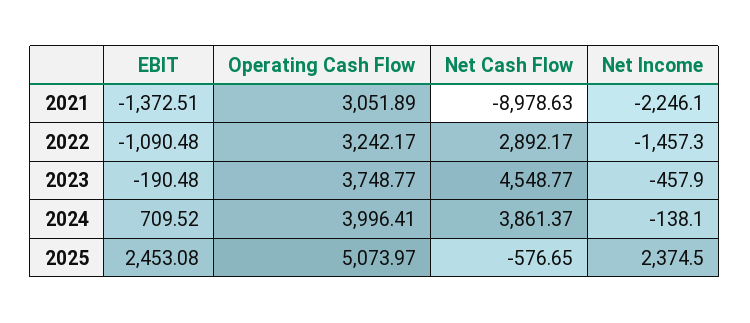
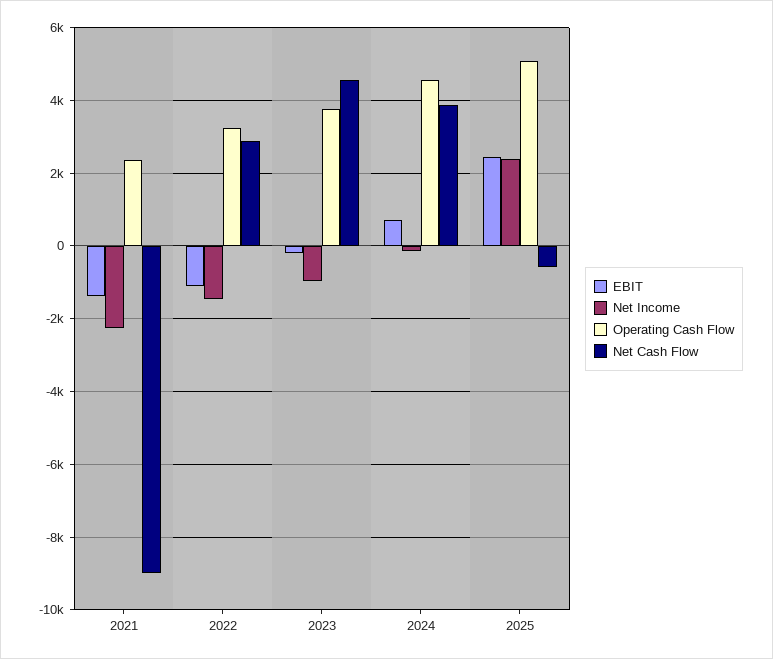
Operating Cash Flow, 2021: 3051.89 -> 2400
Net Income, 2023: -457.9 -> -1000
Operating Cash Flow, 2024: 3996.41 -> 4600

